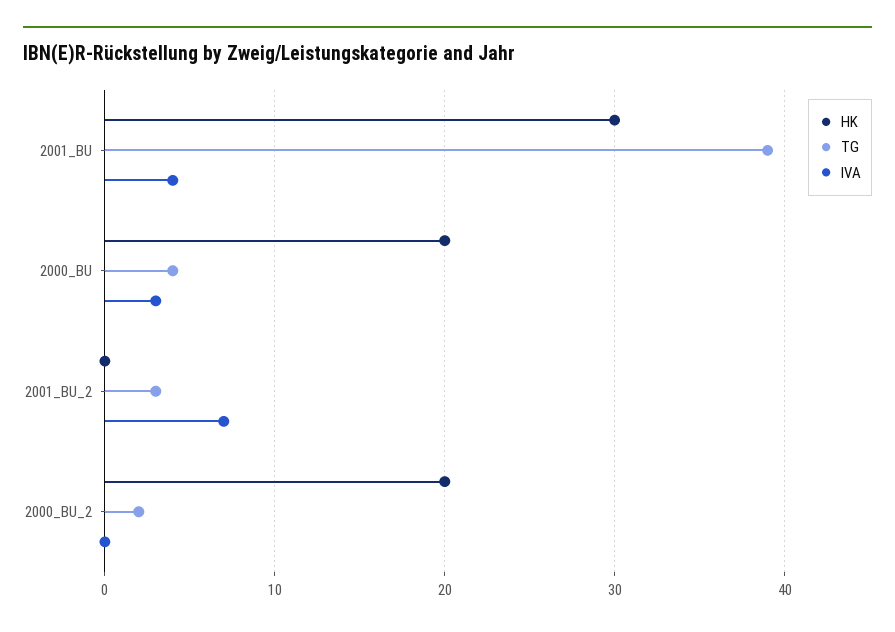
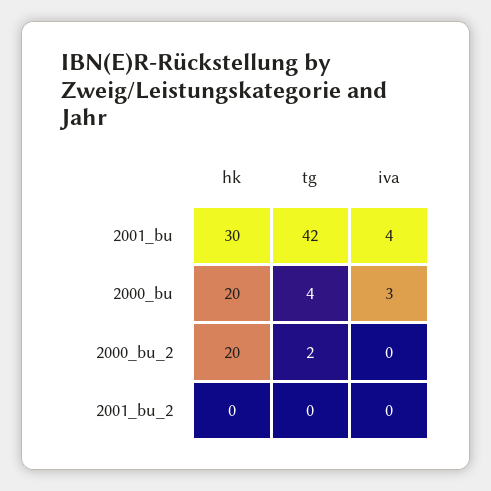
TG, 2001_BU: 39 -> 42
TG, 2001_BU_2: 3 -> 0
IVA, 2001_BU_2: 7 -> 0

